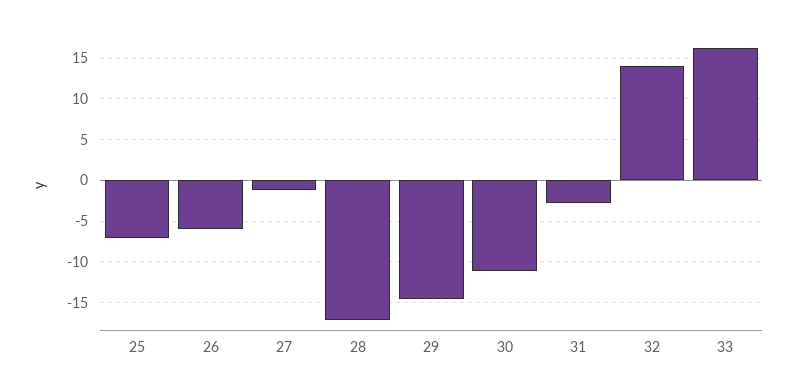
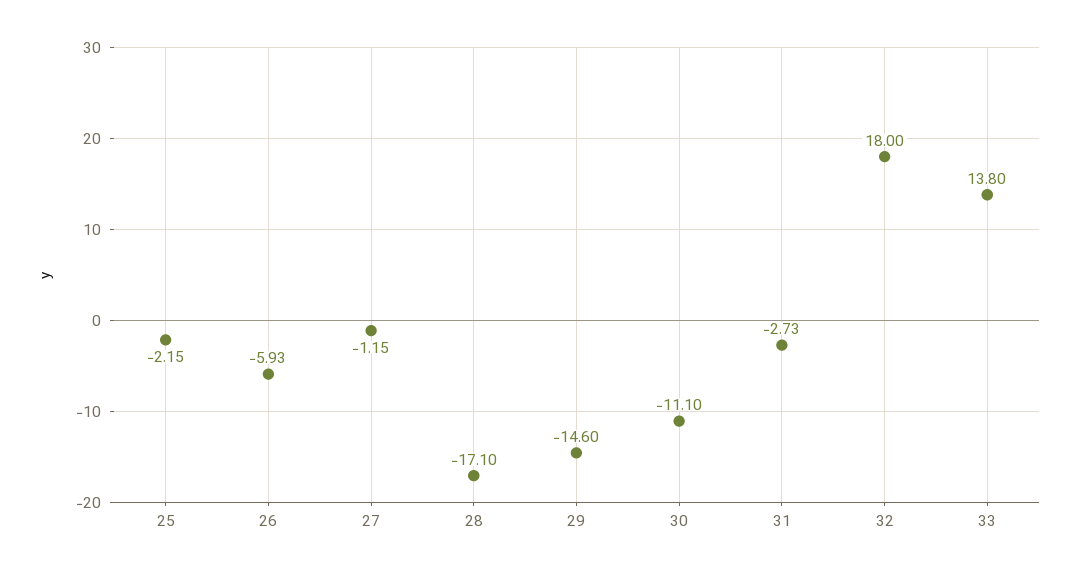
25: -7 -> -2.15
32: 14 -> 18
33: 16 -> 13.8

